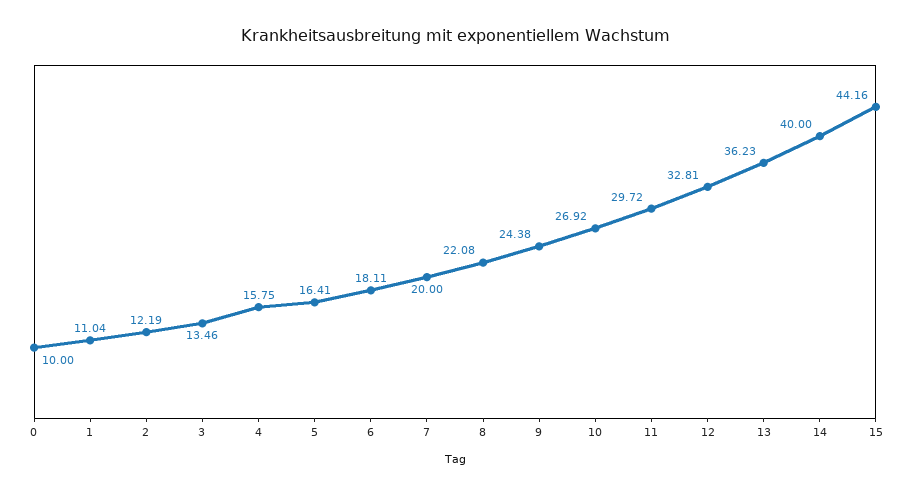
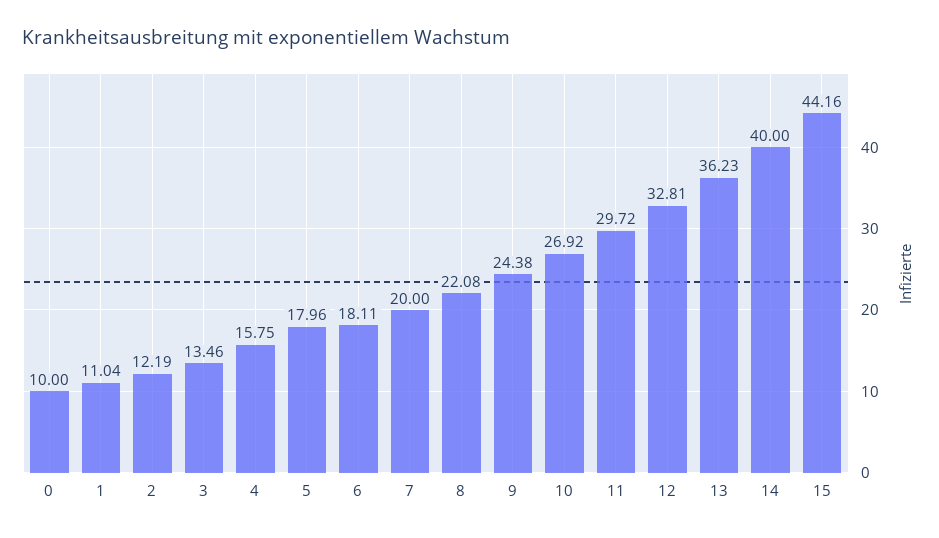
5: 16.41 -> 17.96

